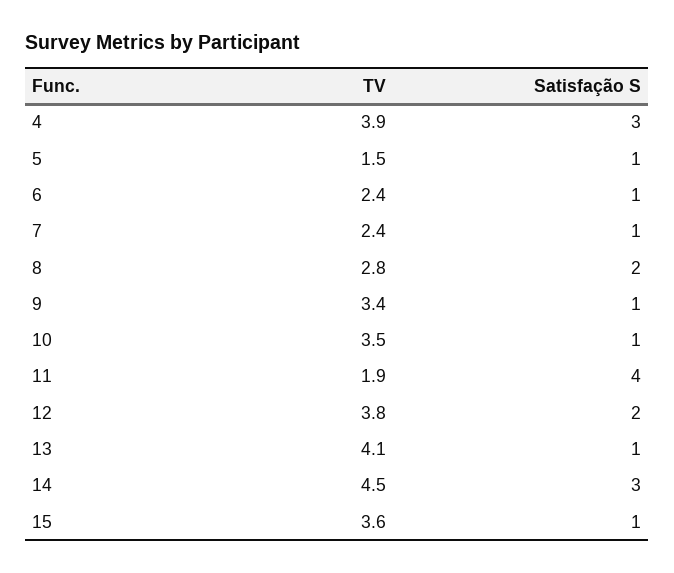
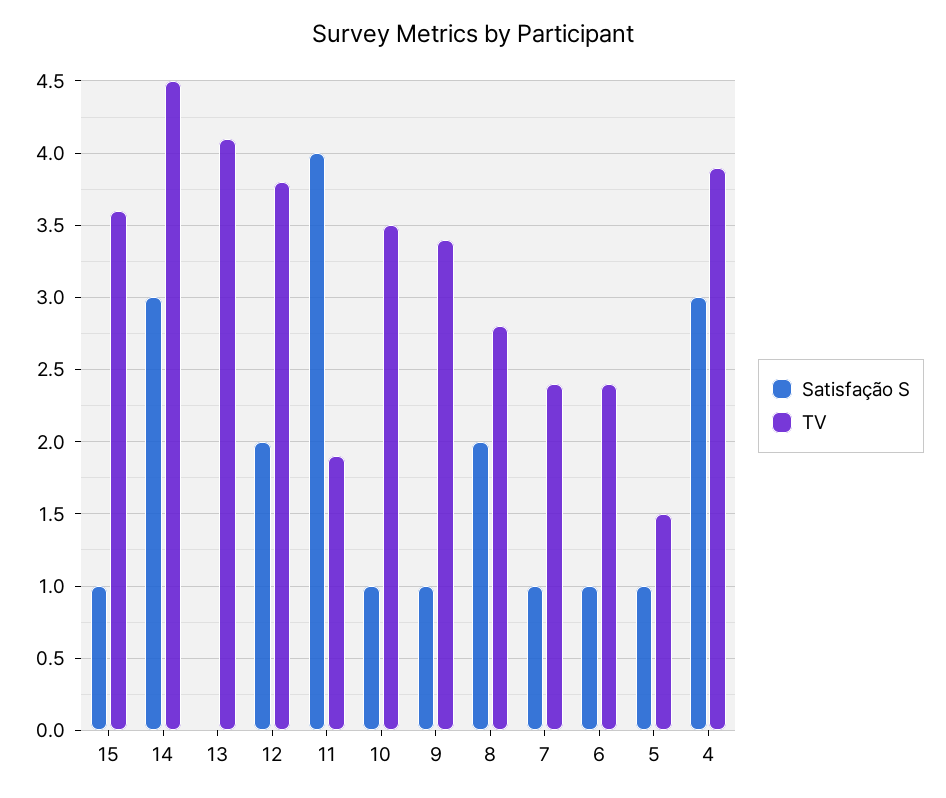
Satisfação S, 13: 1 -> 0

